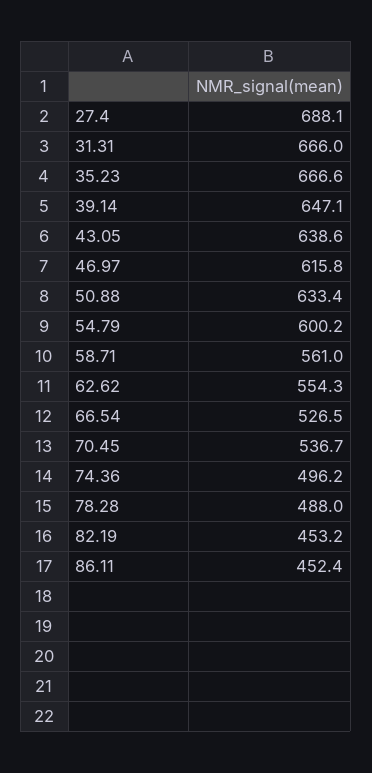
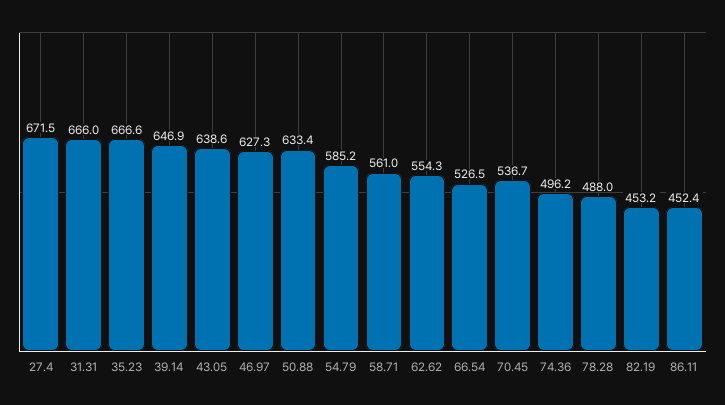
27.4: 688.1 -> 671.5
39.14: 647.1 -> 646.9
46.97: 615.8 -> 627.3
54.79: 600.2 -> 585.2

